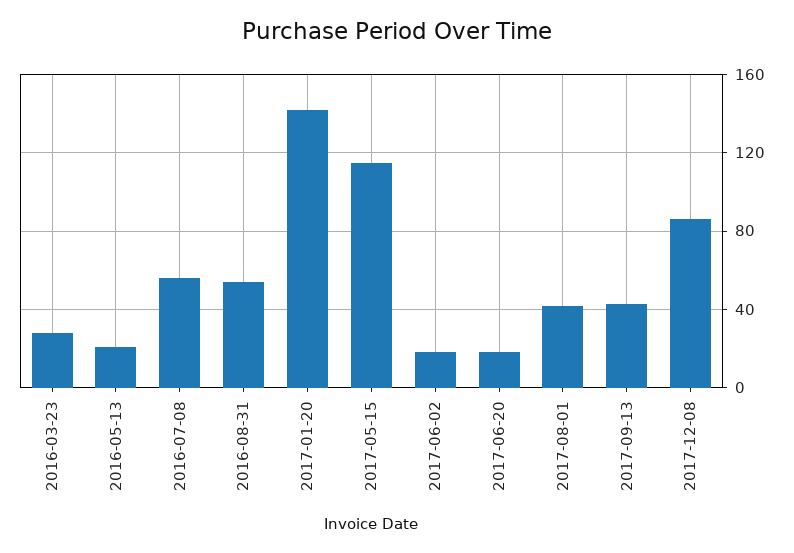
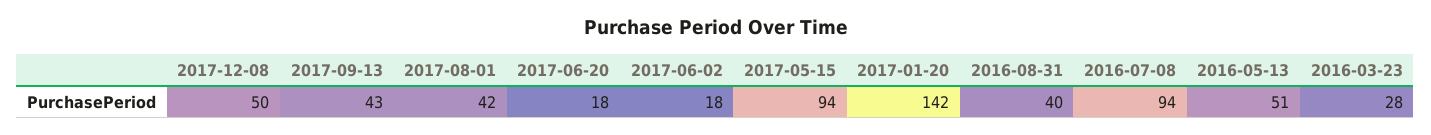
2016-05-13: 20 -> 51
2016-07-08: 55 -> 94
2016-08-31: 55 -> 40
2017-05-15: 115 -> 94
2017-12-08: 85 -> 50

